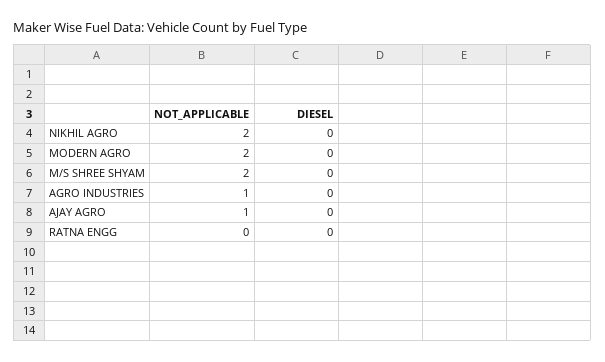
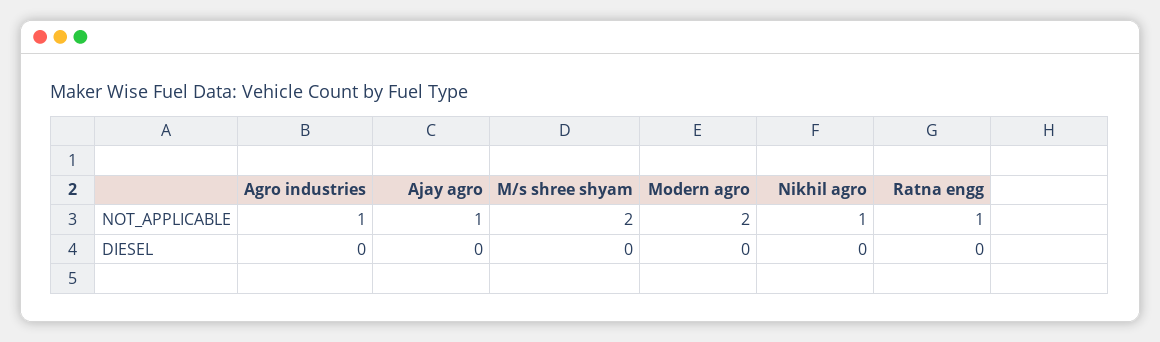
NOT_APPLICABLE, NIKHIL AGRO: 2 -> 1
NOT_APPLICABLE, RATNA ENGG: 0 -> 1

